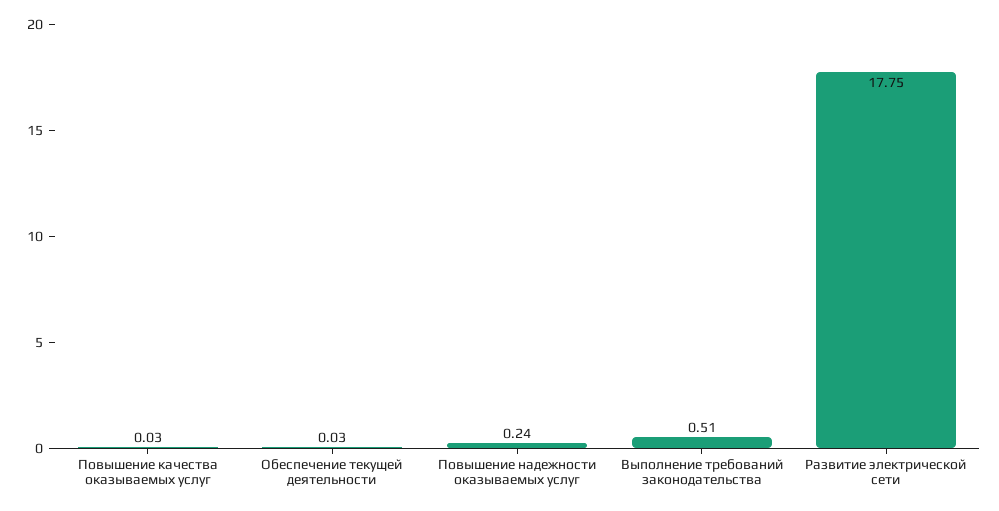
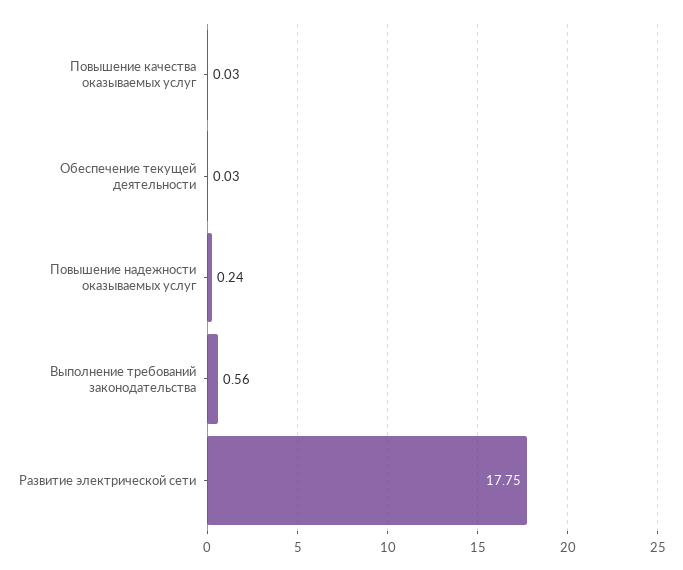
Выполнение требований законодательства: 0.51 -> 0.56

